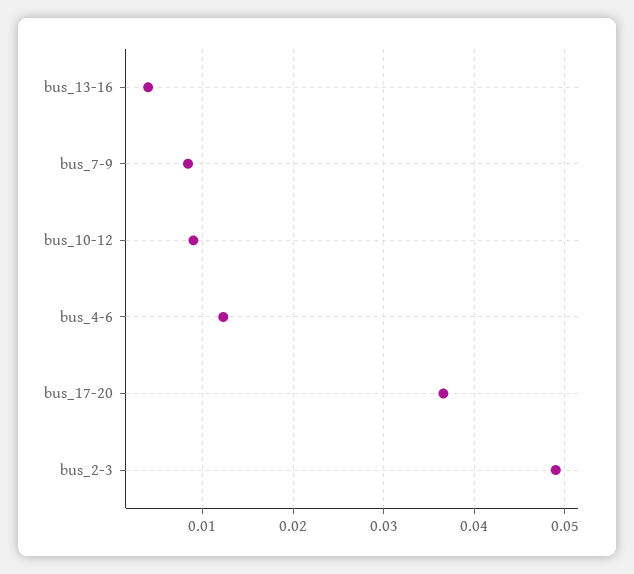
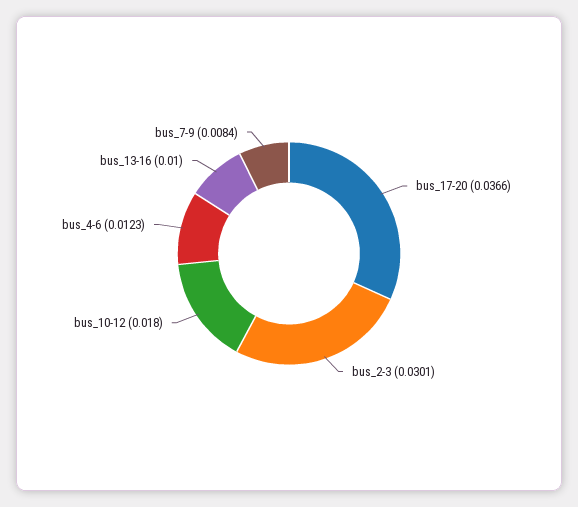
bus_13-16: 0.004 -> 0.01
bus_10-12: 0.009 -> 0.018
bus_2-3: 0.049 -> 0.0301

